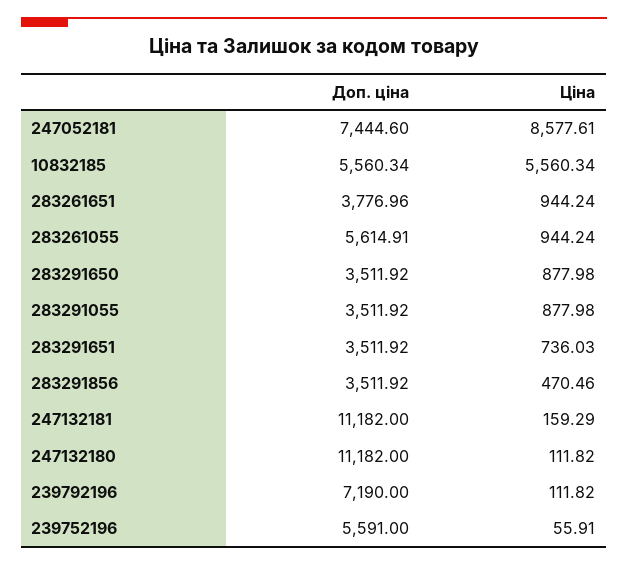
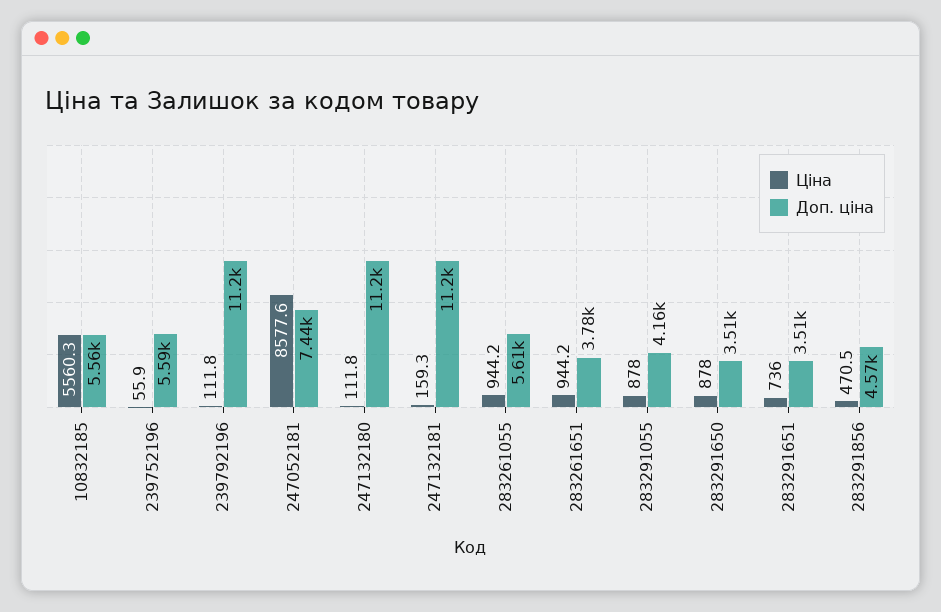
Доп. ціна, 283291055: 3511.92 -> 4160
Доп. ціна, 283291856: 3511.92 -> 4570
Доп. ціна, 239792196: 7190 -> 11200

